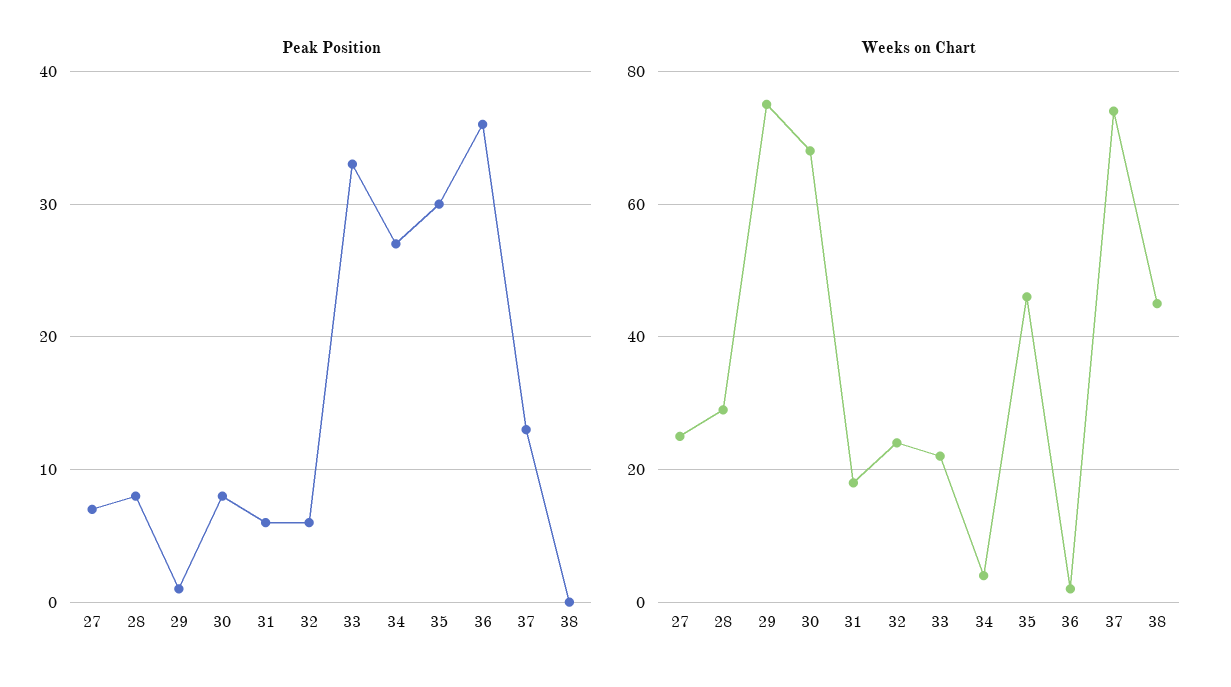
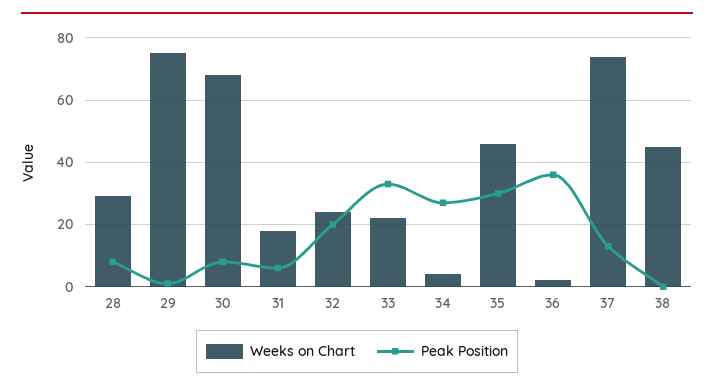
Peak Position, 27: 7 -> none
Peak Position, 32: 6 -> 20
Weeks on Chart, 27: 25 -> none

